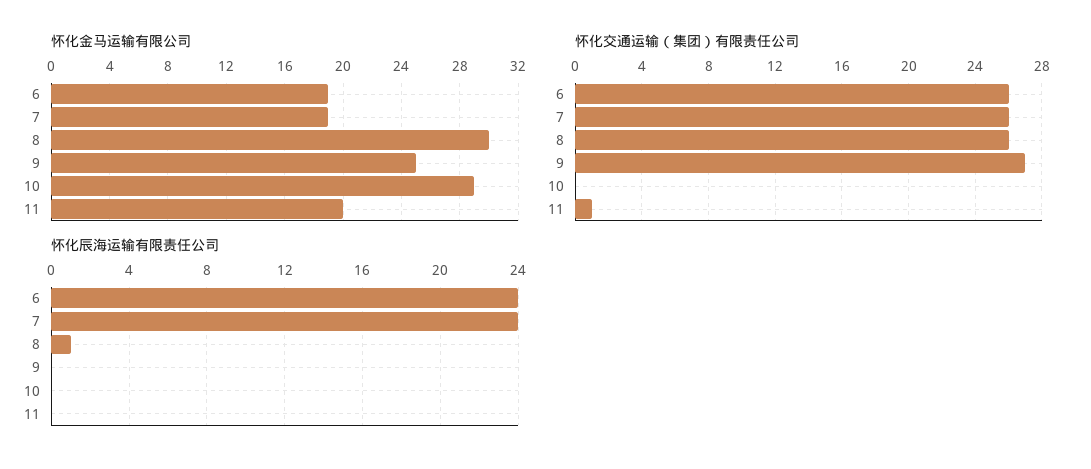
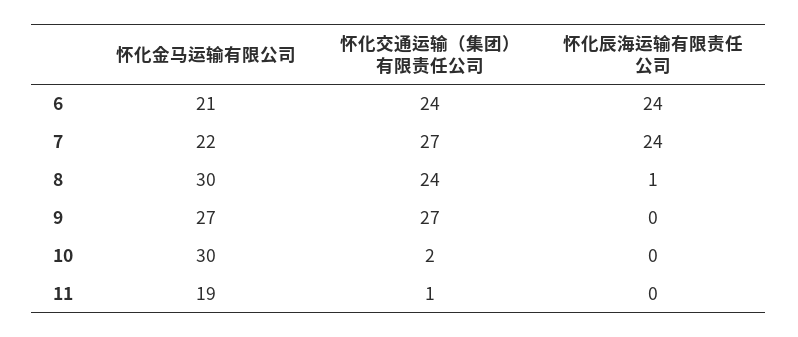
怀化金马运输有限公司, 6: 19 -> 21
怀化金马运输有限公司, 7: 19 -> 22
怀化金马运输有限公司, 9: 25 -> 27
怀化金马运输有限公司, 10: 29 -> 30
怀化金马运输有限公司, 11: 20 -> 19
怀化交通运输（集团）有限责任公司, 6: 26 -> 24
怀化交通运输（集团）有限责任公司, 7: 26 -> 27
怀化交通运输（集团）有限责任公司, 8: 26 -> 24
怀化交通运输（集团）有限责任公司, 10: 0 -> 2

